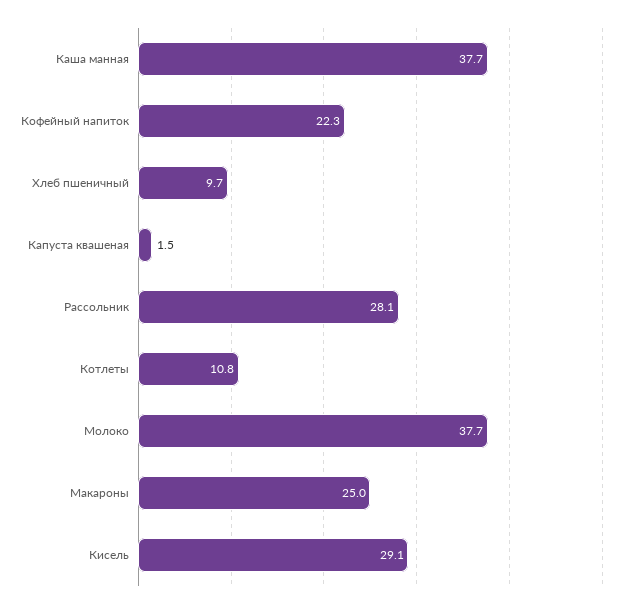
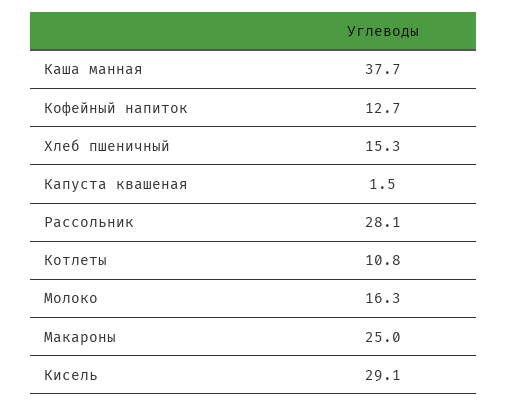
Кофейный напиток: 22.3 -> 12.7
Хлеб пшеничный: 9.7 -> 15.3
Молоко: 37.7 -> 16.3

